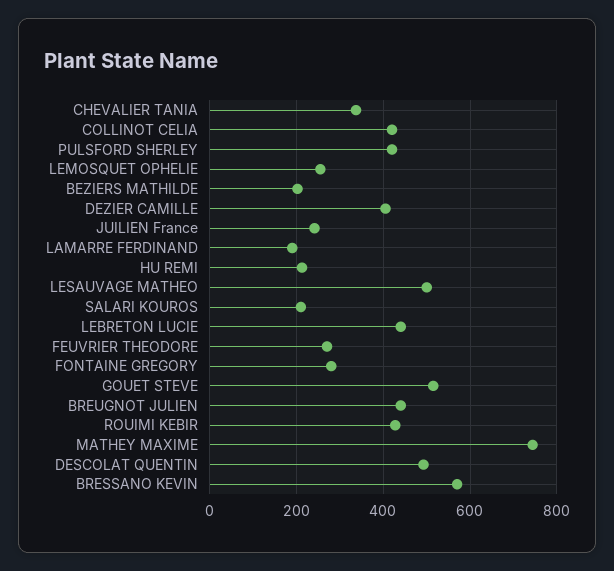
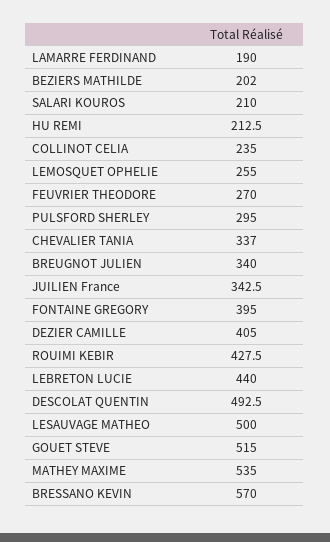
COLLINOT CELIA: 420 -> 235
PULSFORD SHERLEY: 420 -> 295
JUILIEN France: 240 -> 342.5
FONTAINE GREGORY: 280 -> 395
BREUGNOT JULIEN: 440 -> 340
MATHEY MAXIME: 740 -> 535

